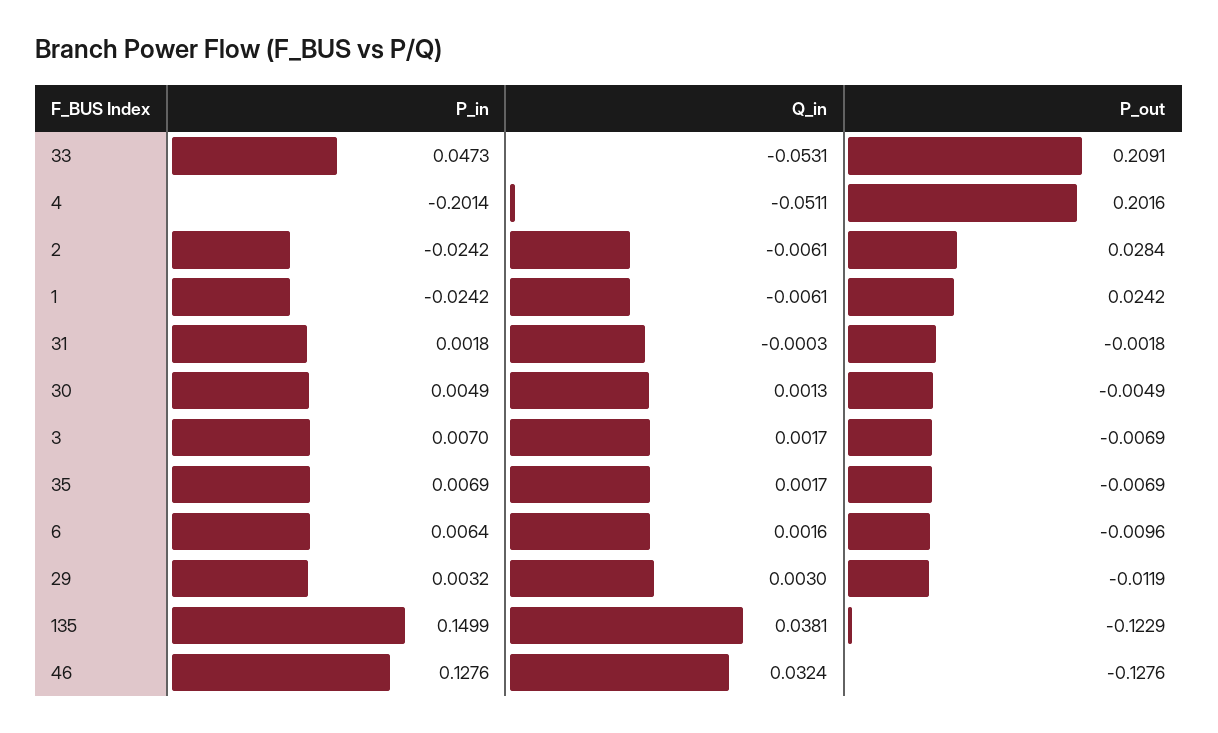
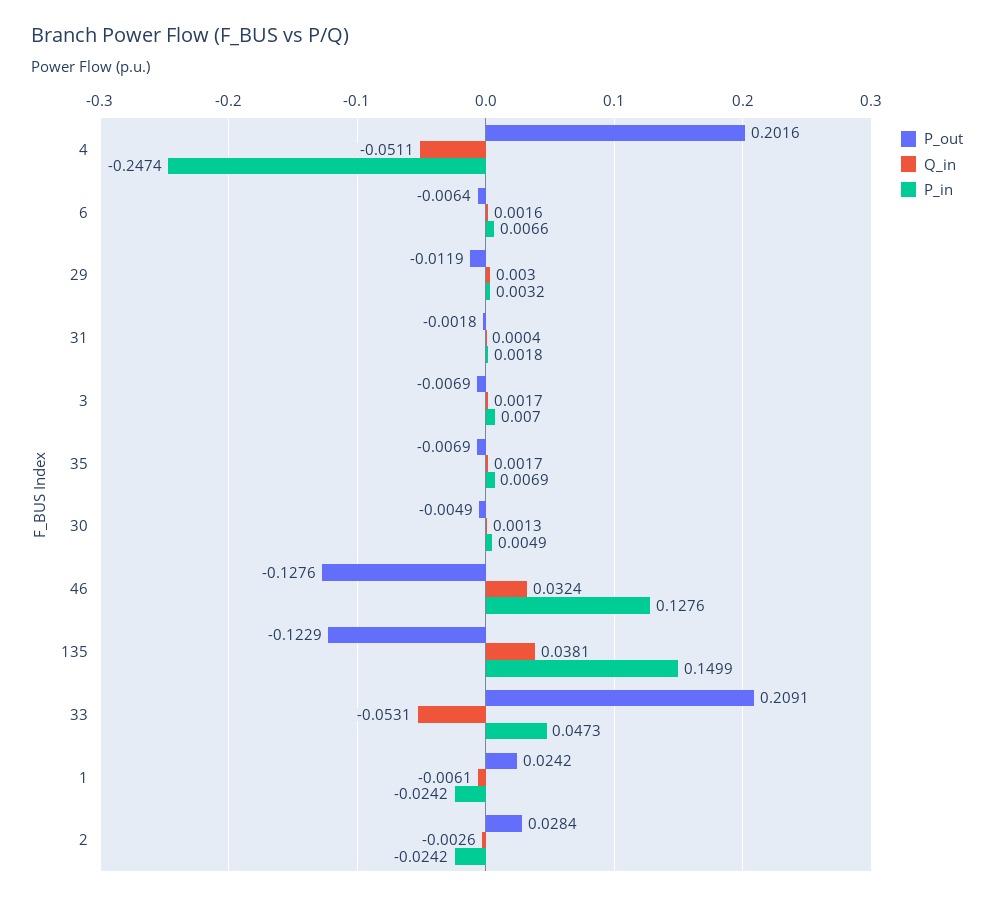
P_in, 4: -0.2014 -> -0.2474
Q_in, 2: -0.0061 -> -0.0026
Q_in, 31: -0.0003 -> 0.0004
P_in, 6: 0.0064 -> 0.0066
P_out, 6: -0.0096 -> -0.0064

